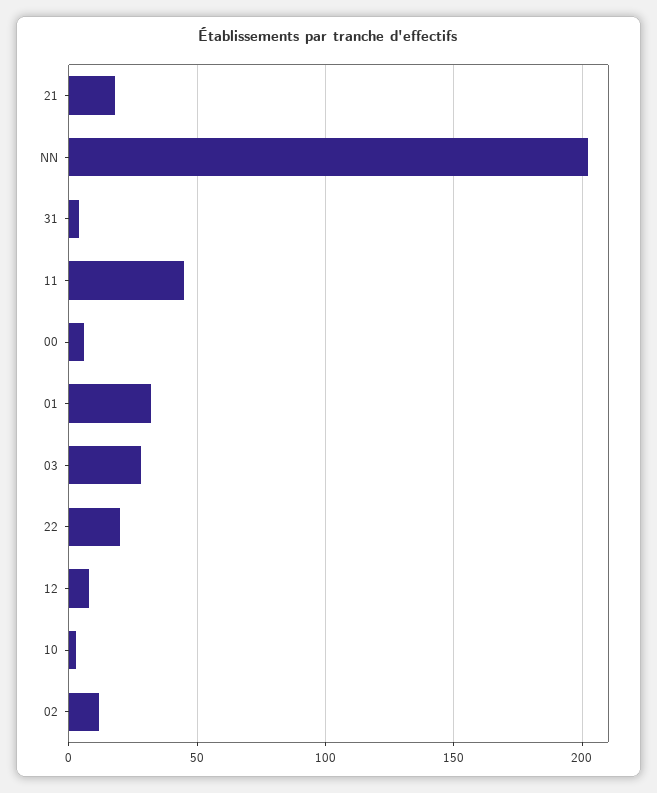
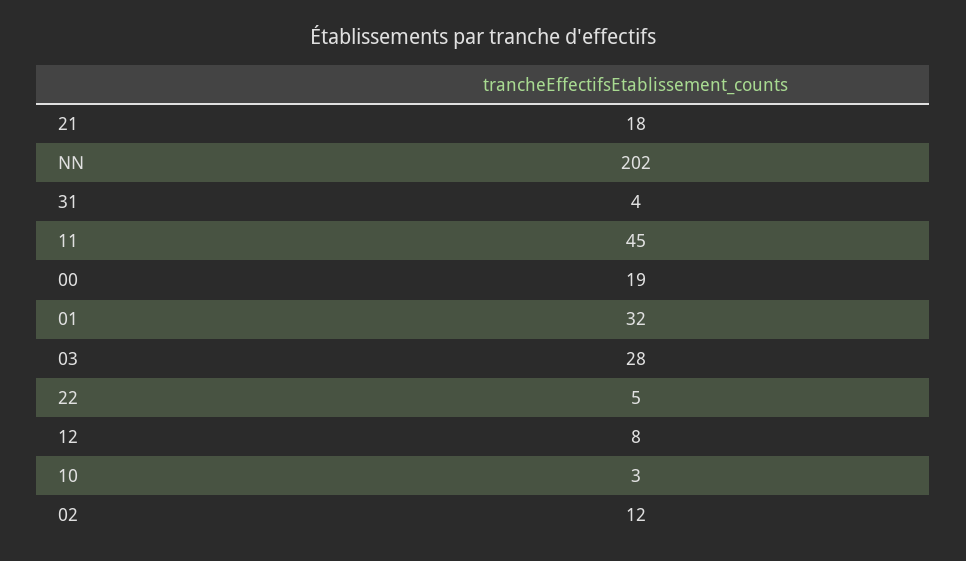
00: 5 -> 19
22: 20 -> 5

